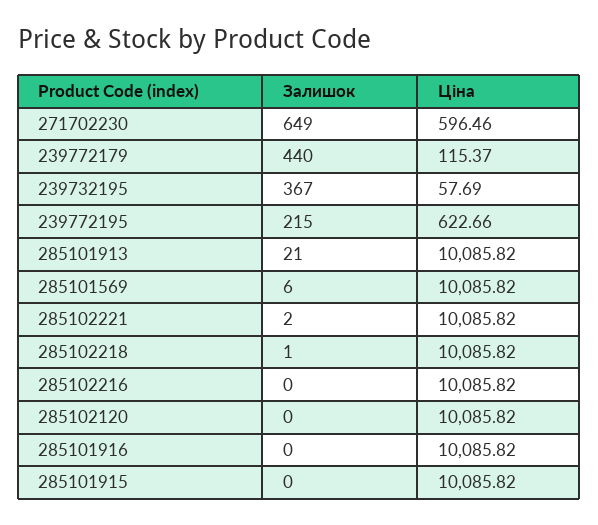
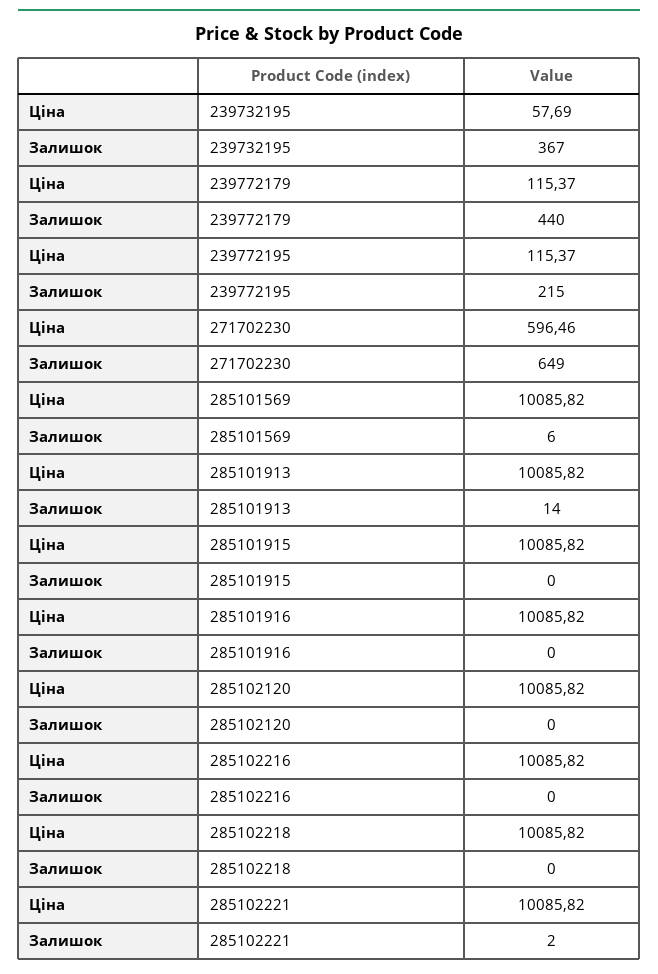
Ціна, 239772195: 622.66 -> 115.37
Залишок, 285101913: 21 -> 14
Залишок, 285102218: 1 -> 0

